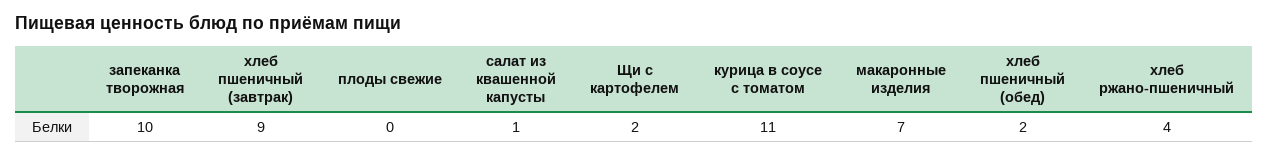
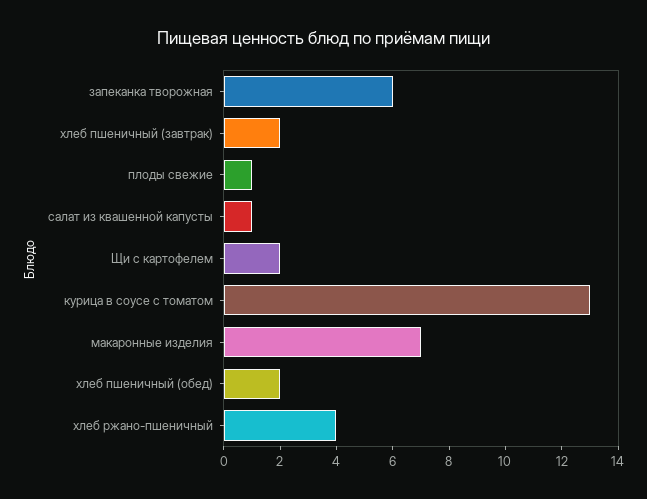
запеканка творожная: 10 -> 6
хлеб пшеничный (завтрак): 9 -> 2
плоды свежие: 0 -> 1
курица в соусе с томатом: 11 -> 13

